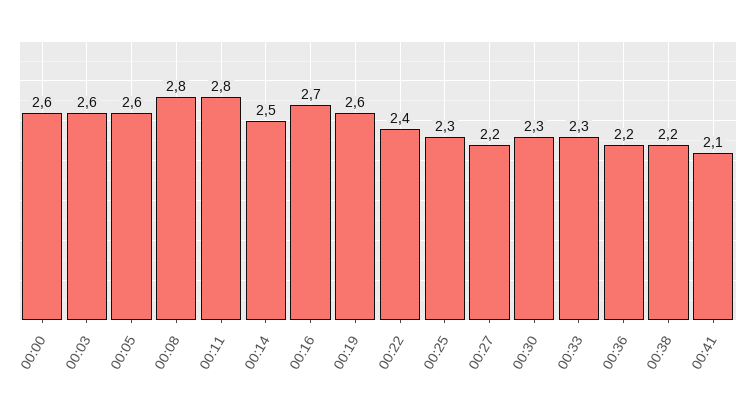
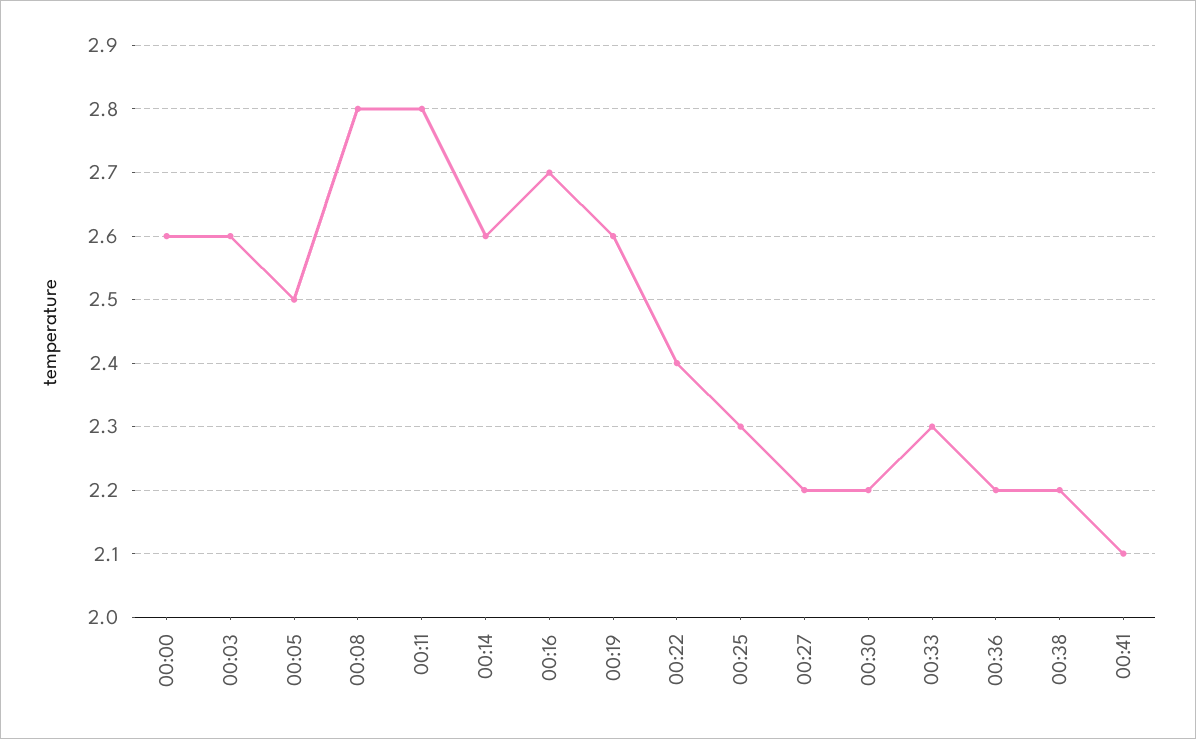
00:05: 2.6 -> 2.5
00:14: 2.5 -> 2.6
00:30: 2.3 -> 2.2

